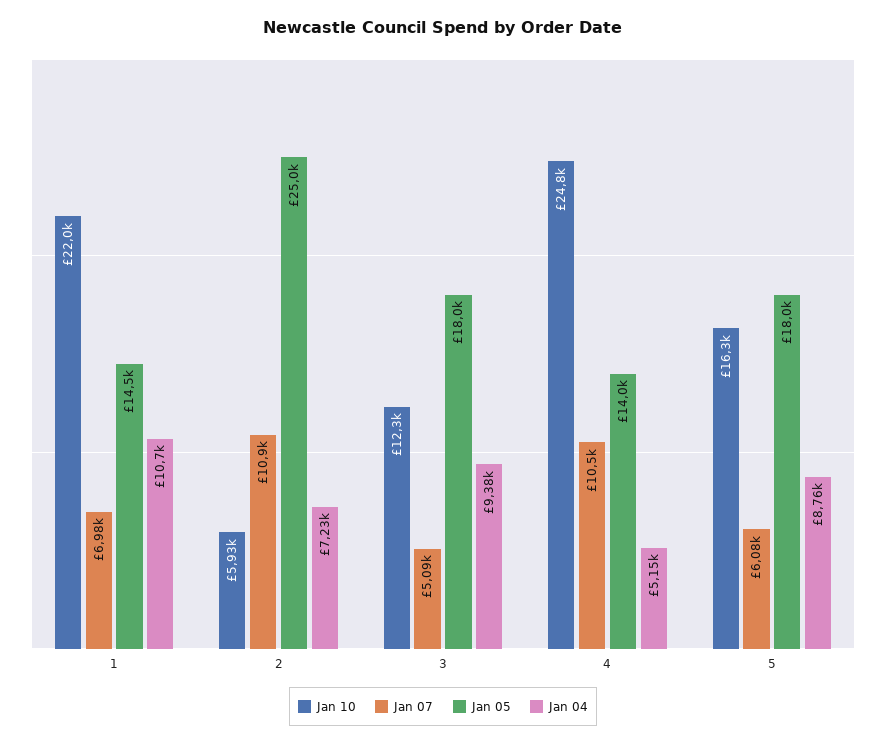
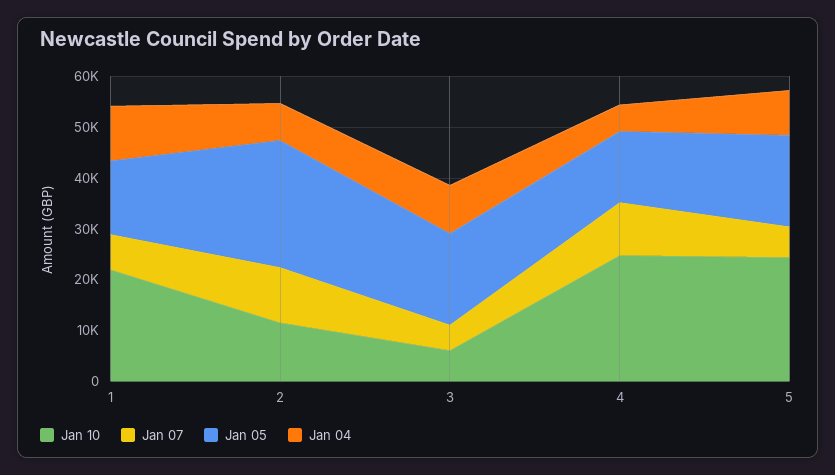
Jan 10, 2: 5930 -> 12000
Jan 10, 3: 12300 -> 6000
Jan 10, 5: 16300 -> 24000

